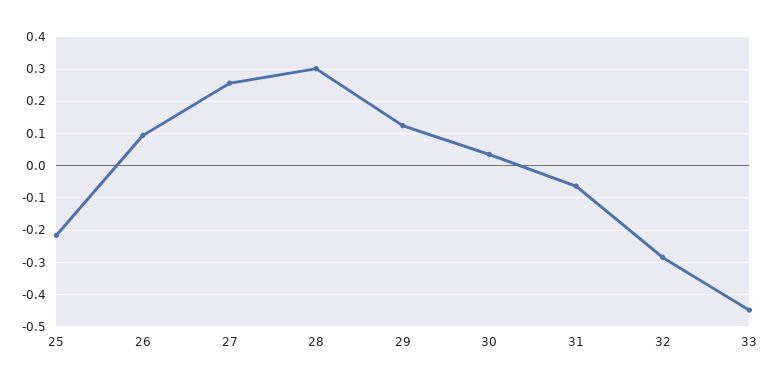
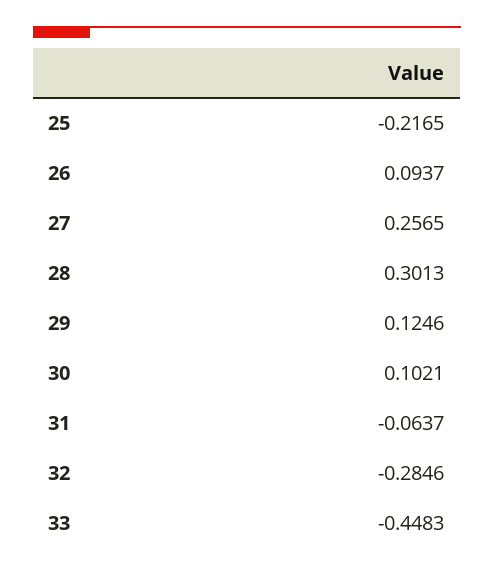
30: 0.04 -> 0.1021

